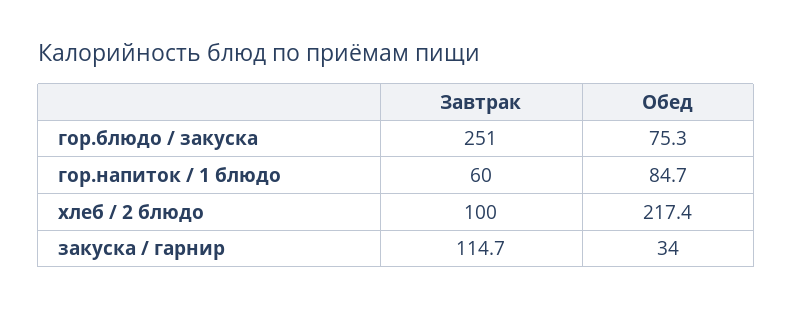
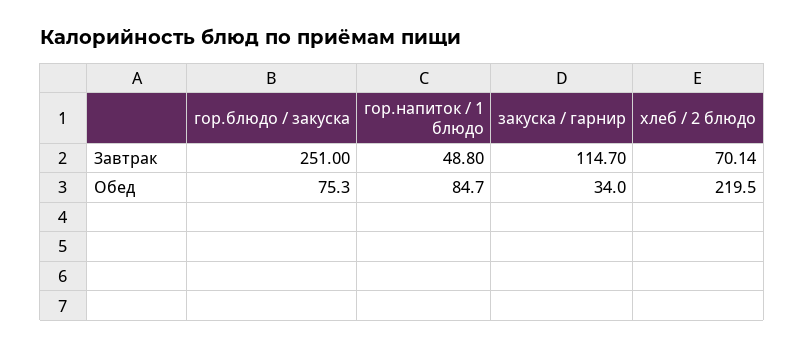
Завтрак, гор.напиток / 1 блюдо: 60 -> 48.8
Завтрак, хлеб / 2 блюдо: 100 -> 70.14
Обед, хлеб / 2 блюдо: 217.4 -> 219.5

